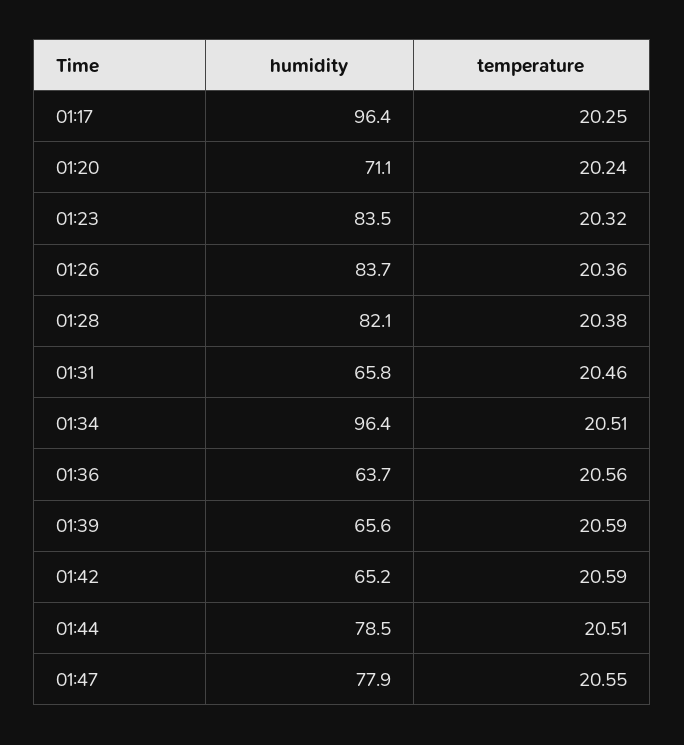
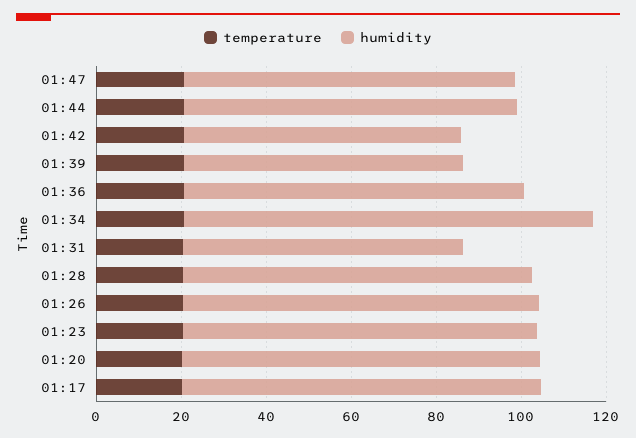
humidity, 01:17: 96.4 -> 85
humidity, 01:20: 71.1 -> 85
humidity, 01:36: 63.7 -> 80

